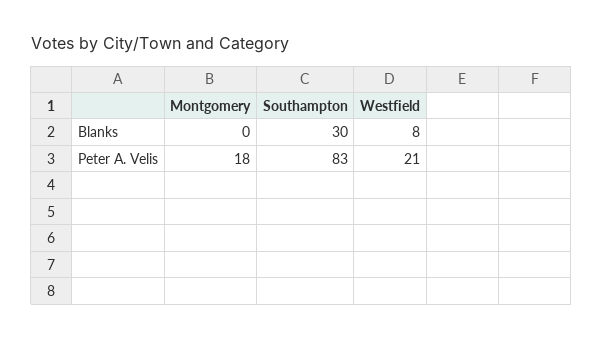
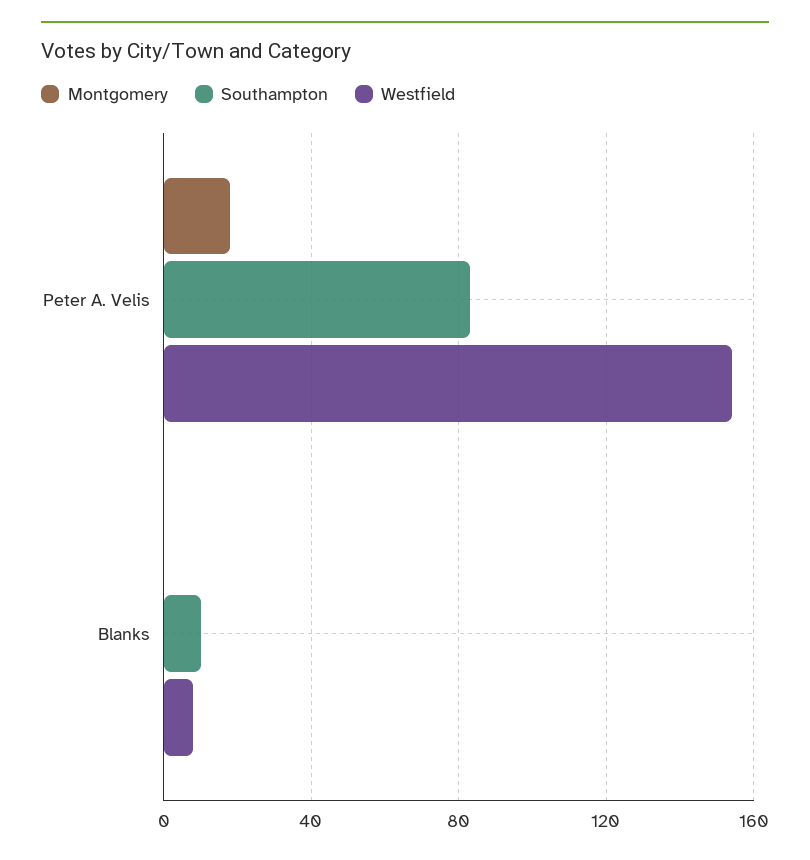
Southampton, Blanks: 30 -> 10
Westfield, Peter A. Velis: 21 -> 155

